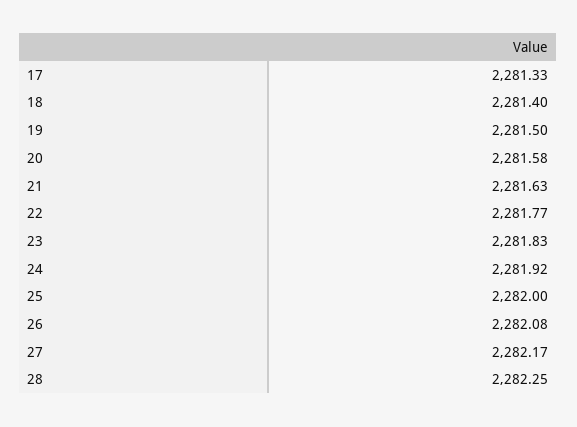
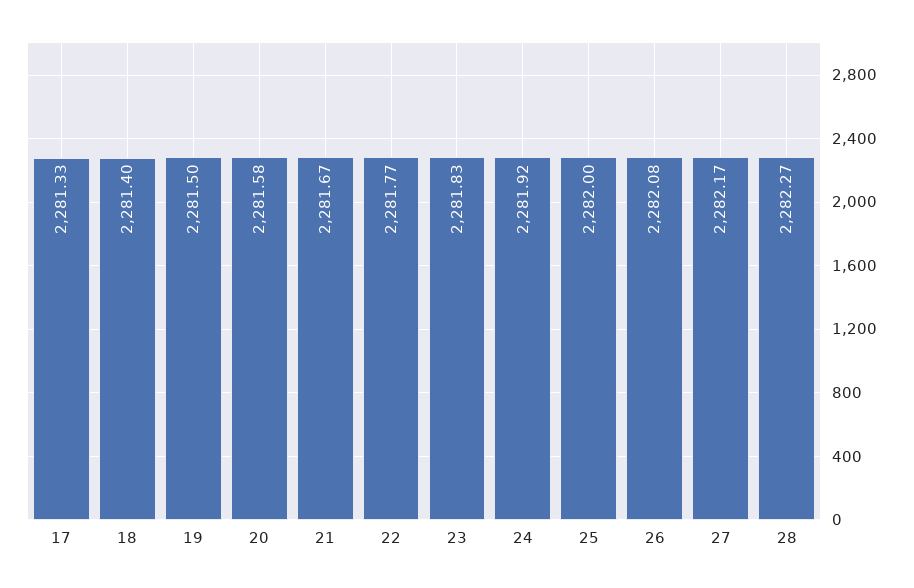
21: 2281.63 -> 2281.67
28: 2282.25 -> 2282.27

